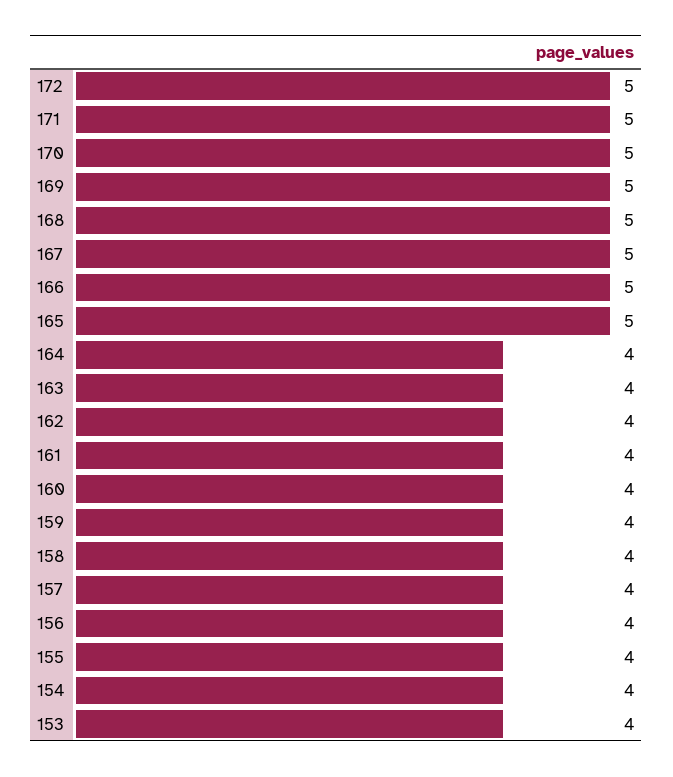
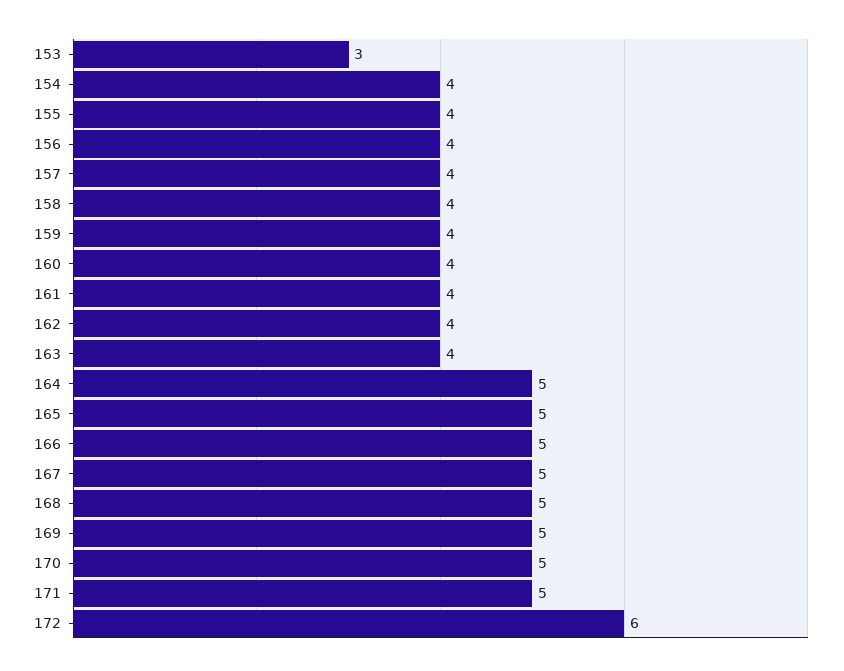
172: 5 -> 6
164: 4 -> 5
153: 4 -> 3

